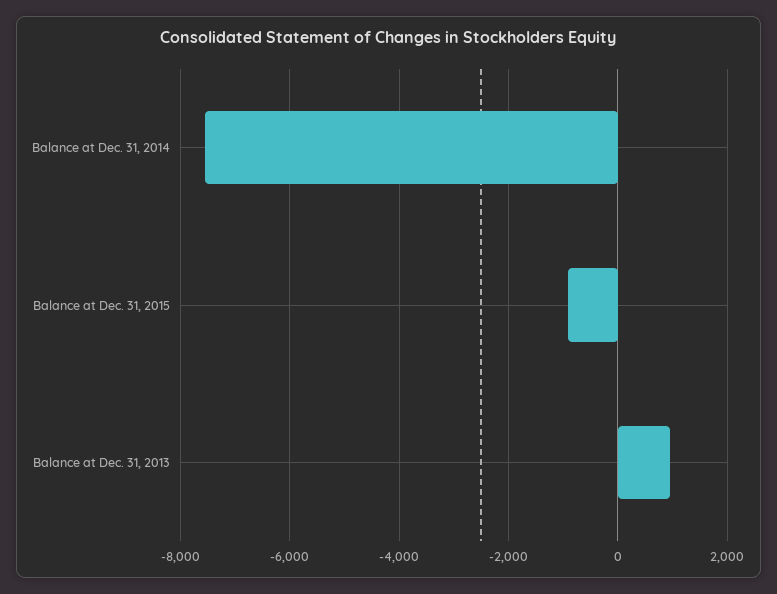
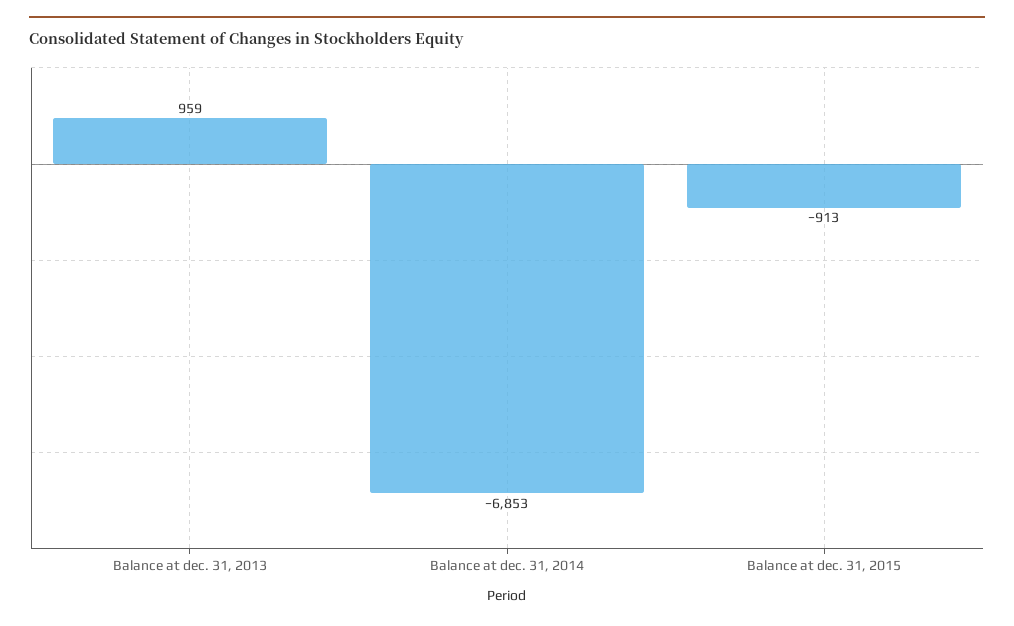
Balance at Dec. 31, 2014: -7600 -> -6853

